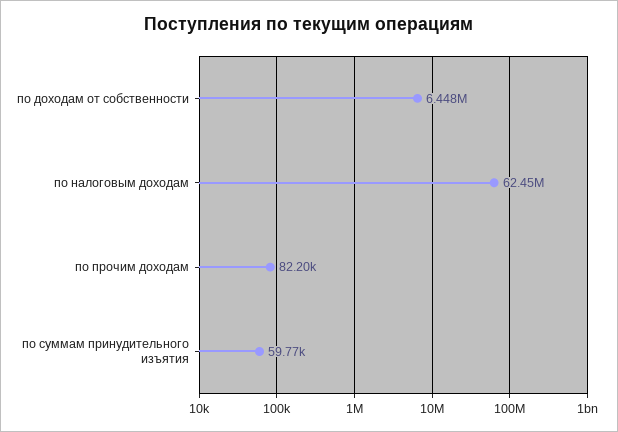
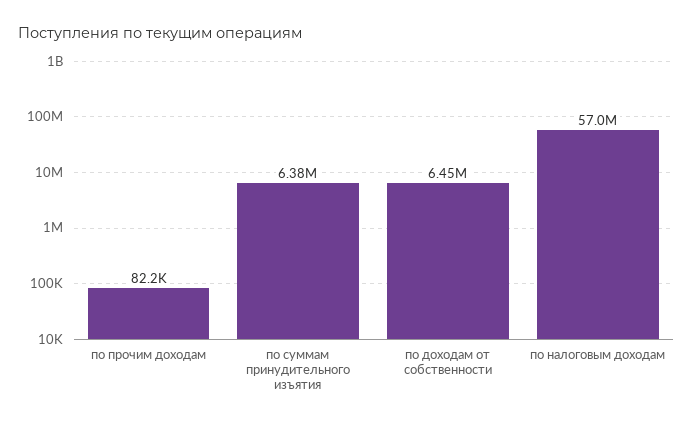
по налоговым доходам: 62450000 -> 57000000
по суммам принудительного изъятия: 59770 -> 6380000

